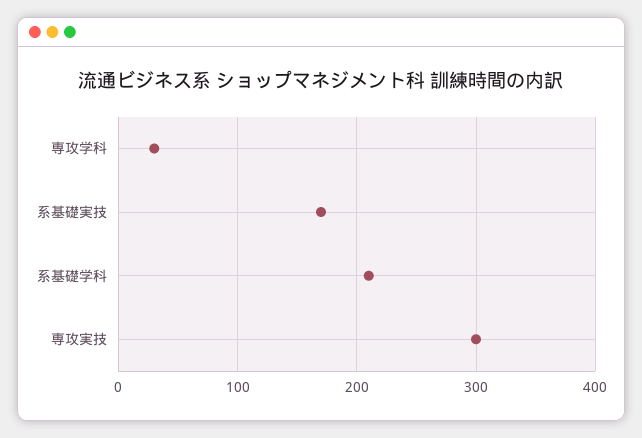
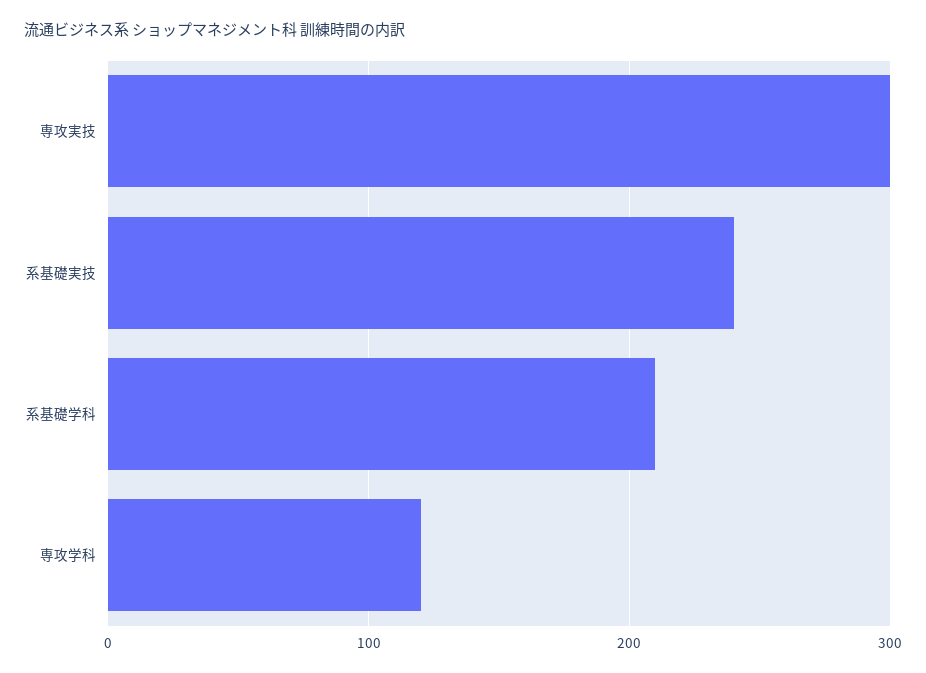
専攻学科: 30 -> 120
系基礎実技: 170 -> 240

